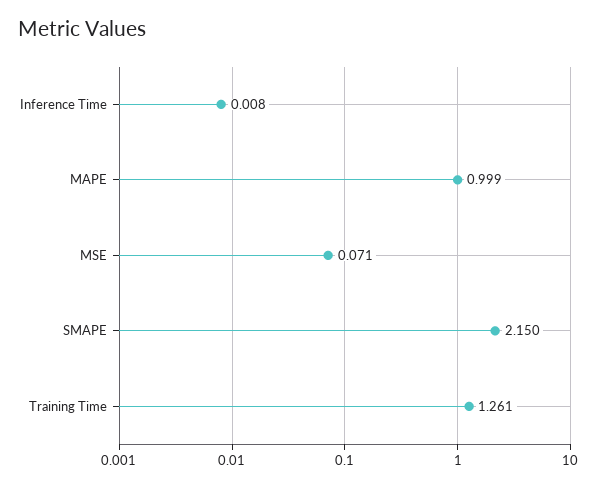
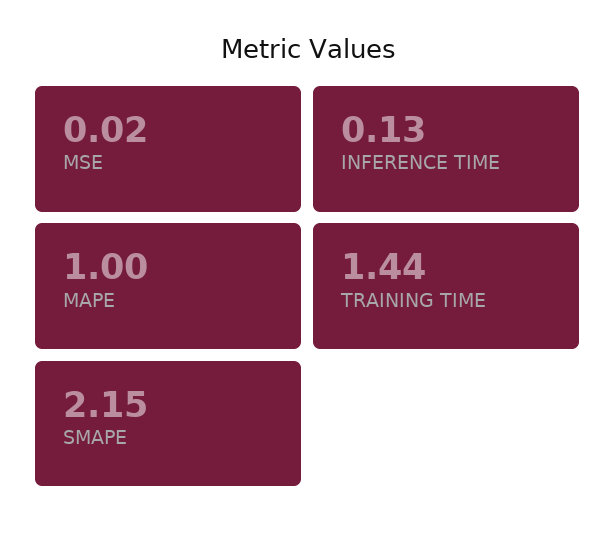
Inference Time: 0.008 -> 0.13
MSE: 0.071 -> 0.02
Training Time: 1.261 -> 1.44

